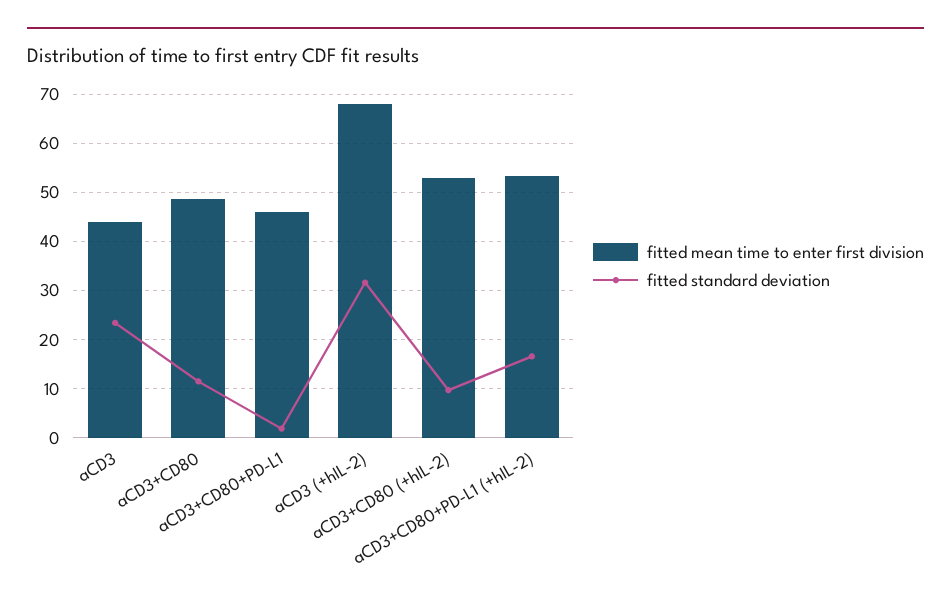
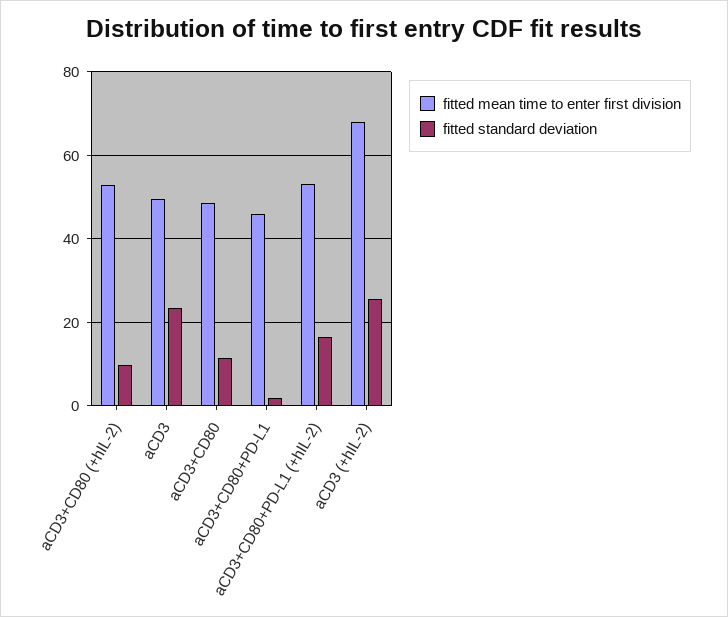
fitted mean time to enter first division, aCD3: 44 -> 50
fitted standard deviation, aCD3 (+hIL-2): 32 -> 26

